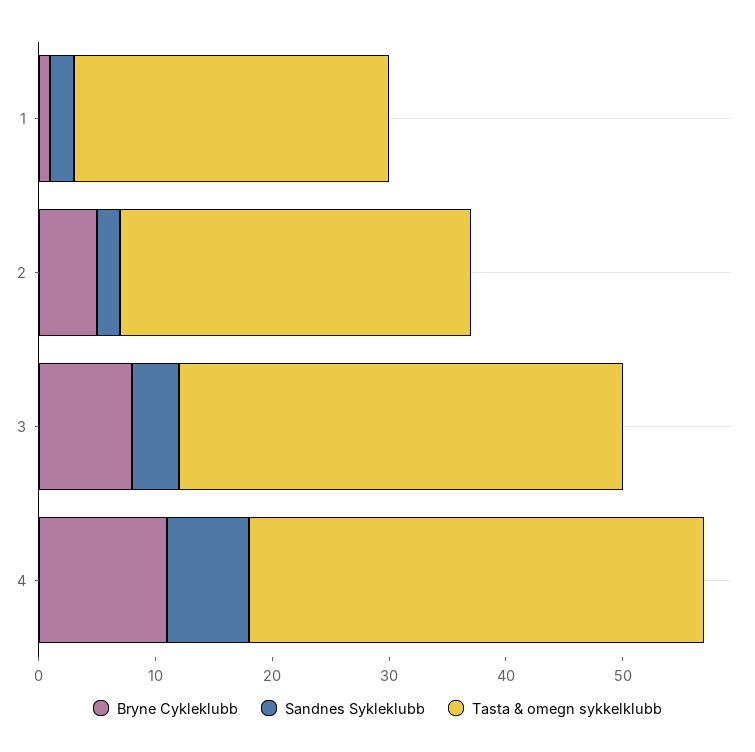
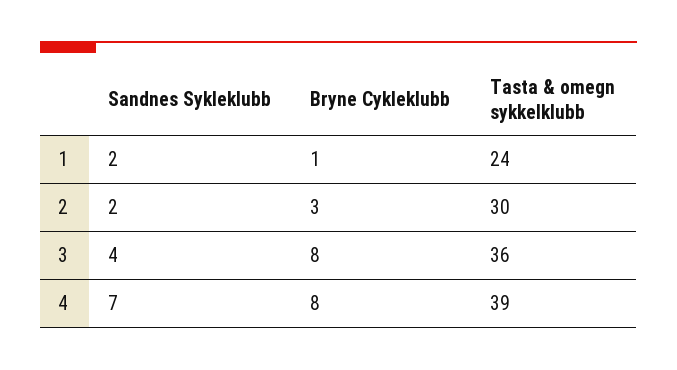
Tasta & omegn sykkelklubb, 1: 27 -> 24
Bryne Cykleklubb, 2: 5 -> 3
Tasta & omegn sykkelklubb, 3: 38 -> 36
Bryne Cykleklubb, 4: 11 -> 8

